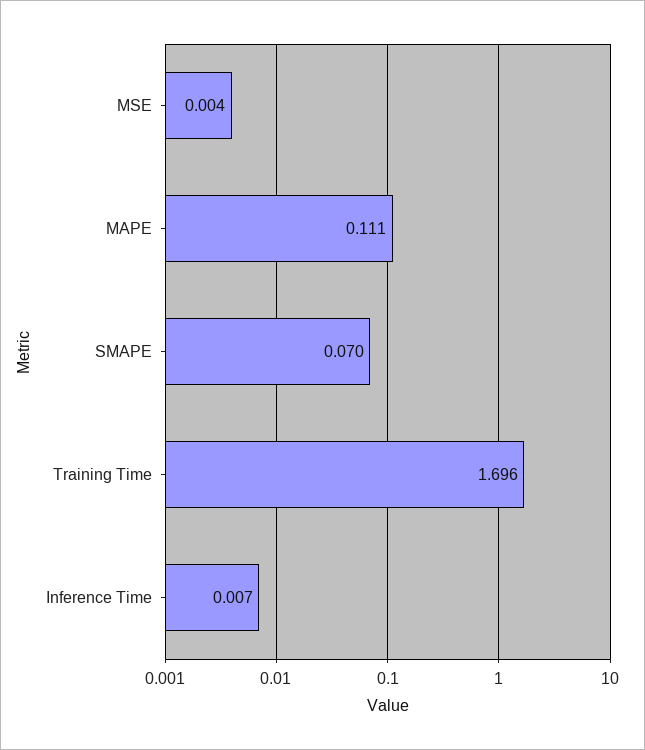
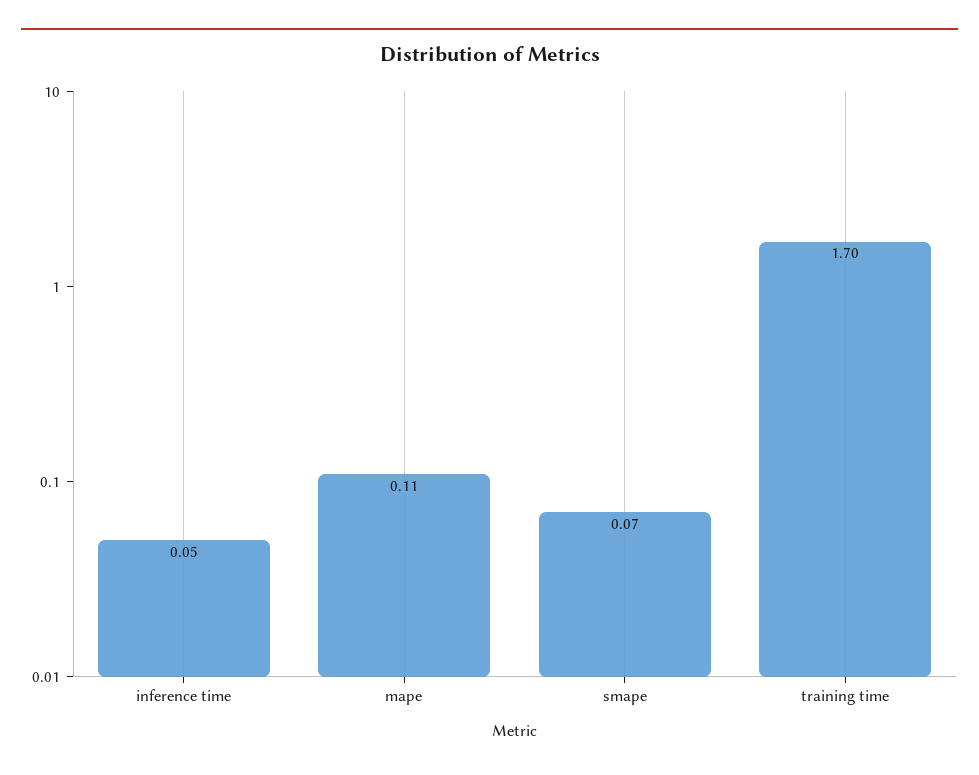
MSE: 0.004 -> none
Inference Time: 0.007 -> 0.05

